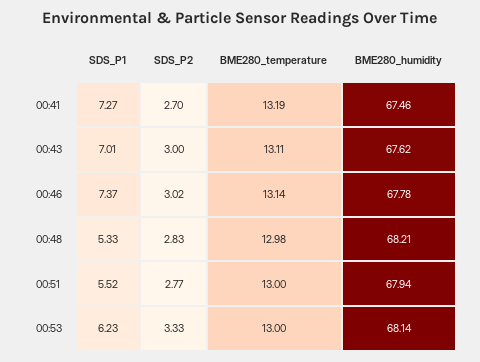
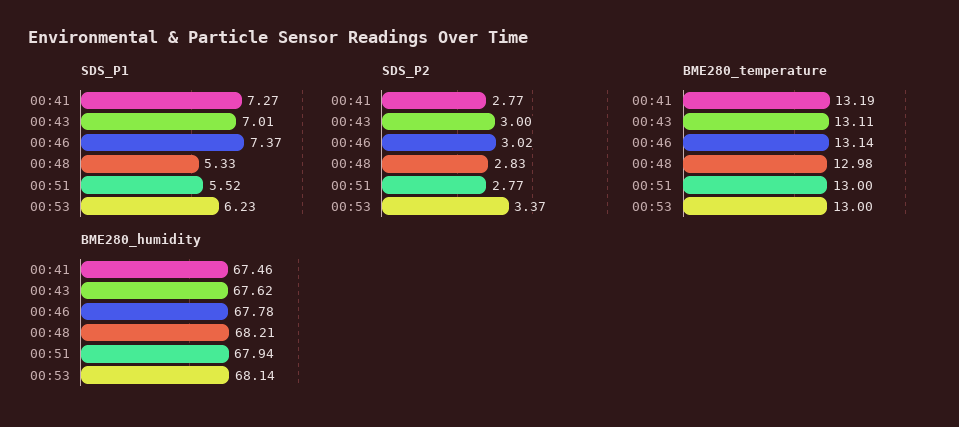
SDS_P2, 00:41: 2.7 -> 2.77
SDS_P2, 00:53: 3.33 -> 3.37

